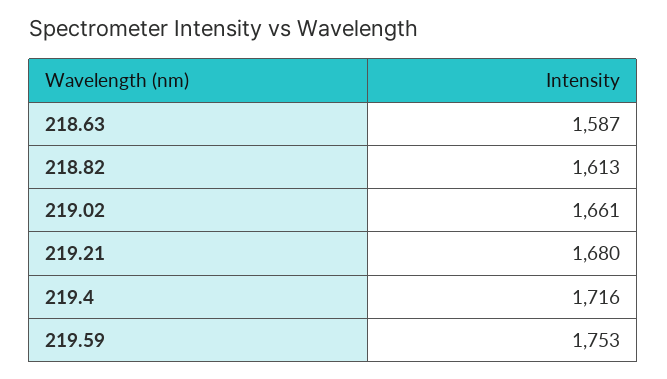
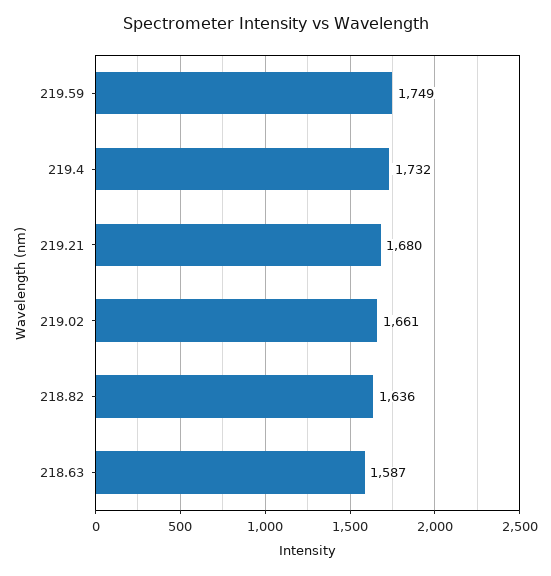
218.82: 1613 -> 1636
219.4: 1716 -> 1732
219.59: 1753 -> 1749

